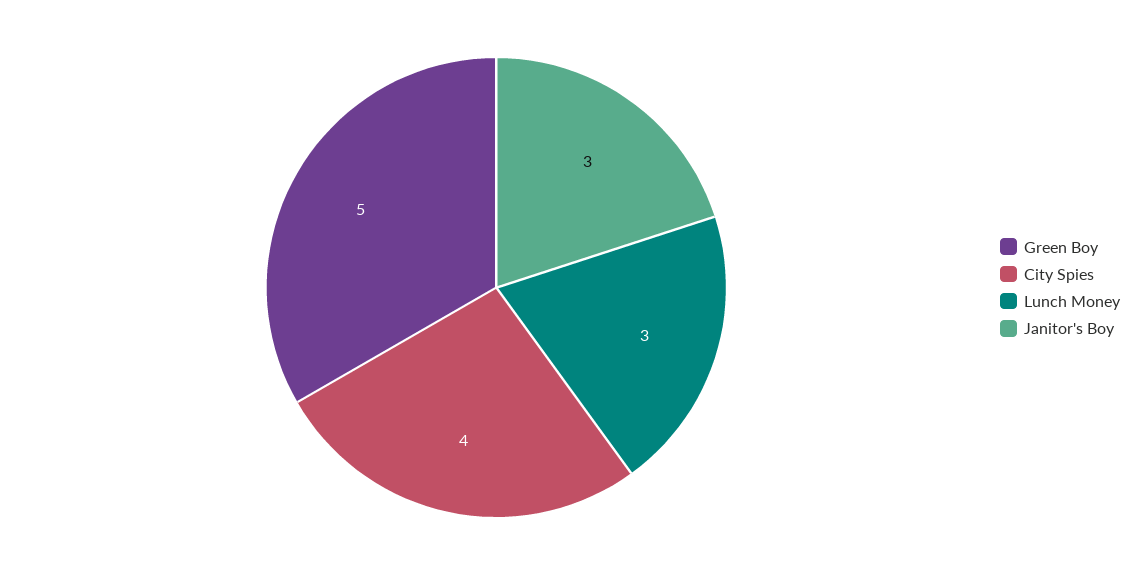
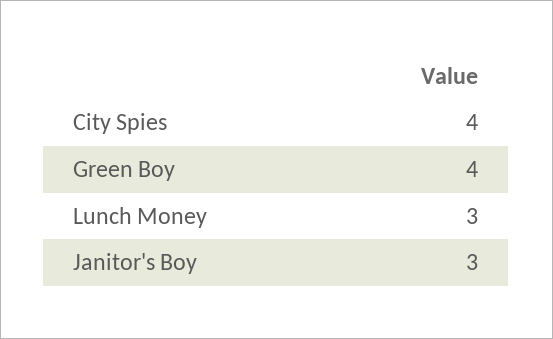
Green Boy: 5 -> 4

